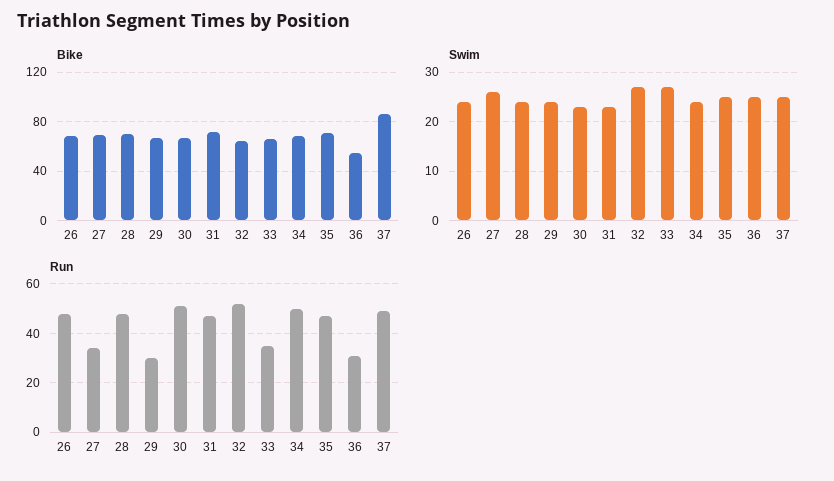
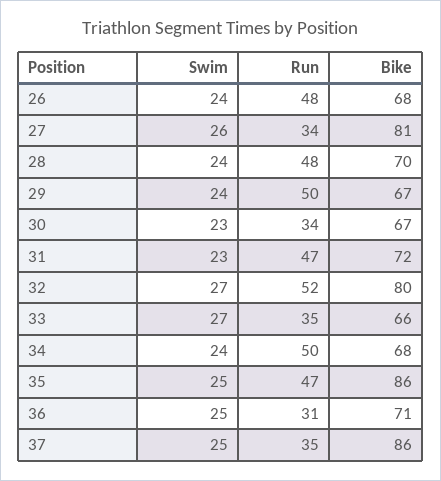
Bike, 27: 70 -> 81
Bike, 32: 65 -> 80
Bike, 35: 70 -> 86
Bike, 36: 55 -> 71
Run, 29: 30 -> 50
Run, 30: 50 -> 34
Run, 37: 50 -> 35

